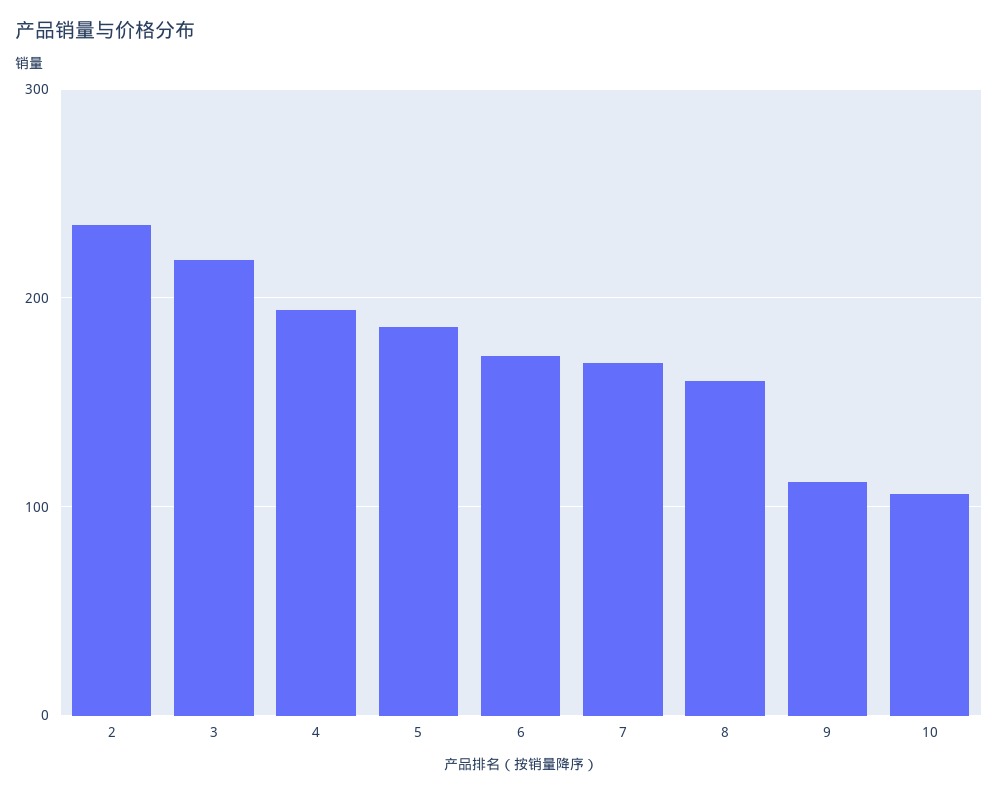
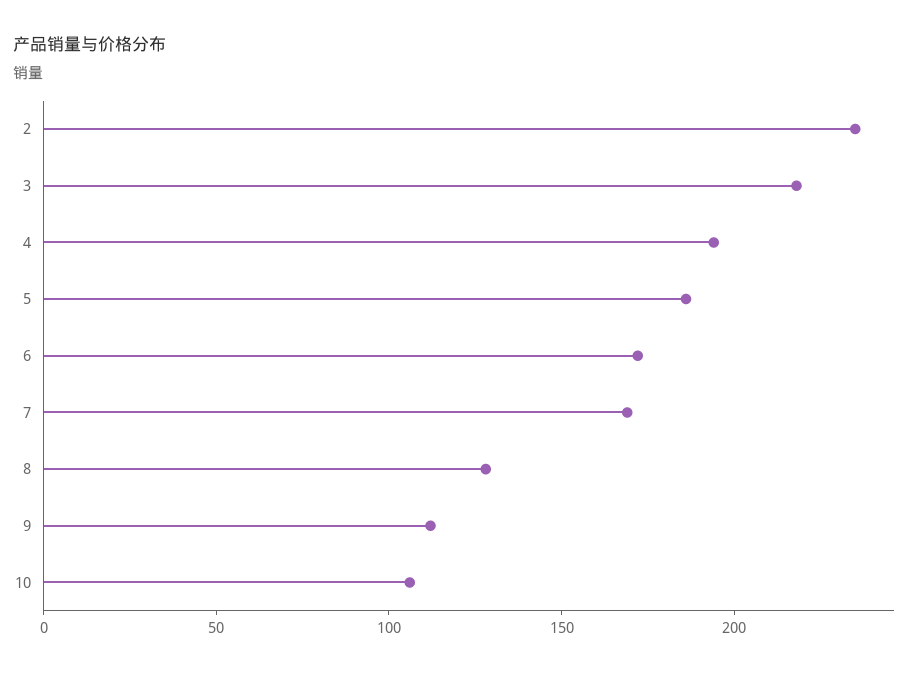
8: 160 -> 130

